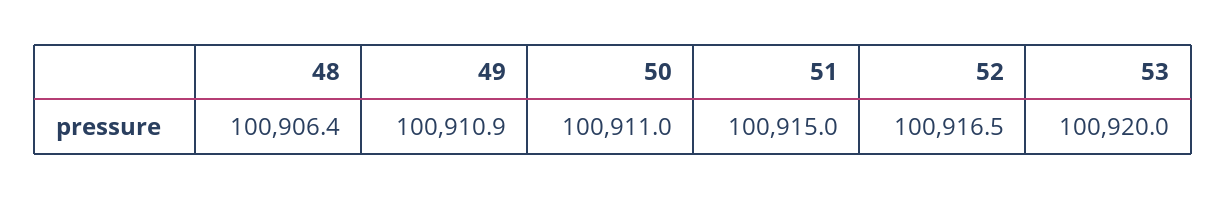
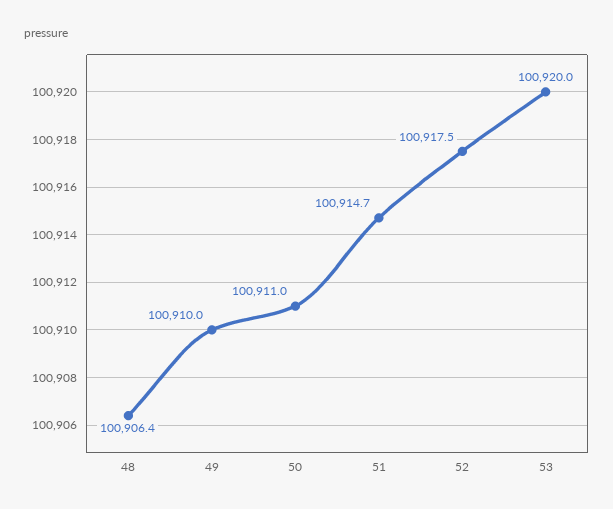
49: 100910.9 -> 100910
51: 100915 -> 100914.7
52: 100916.5 -> 100917.5

